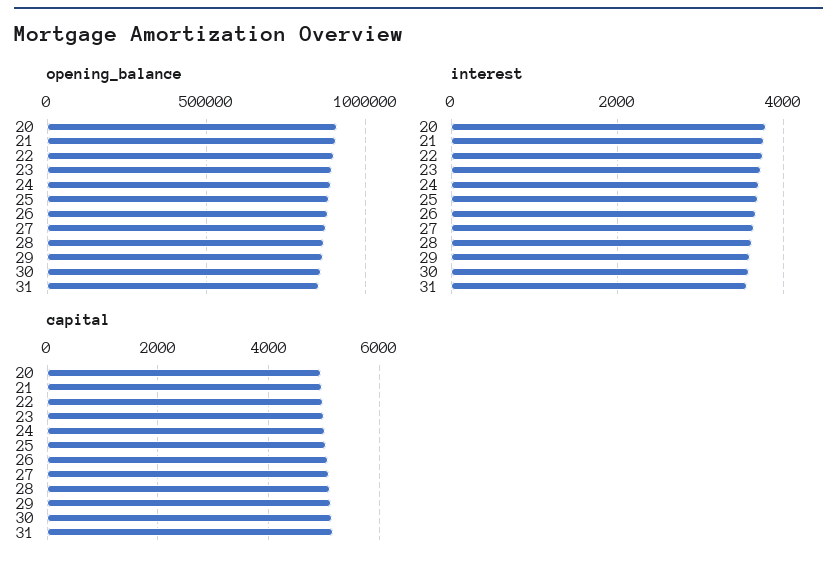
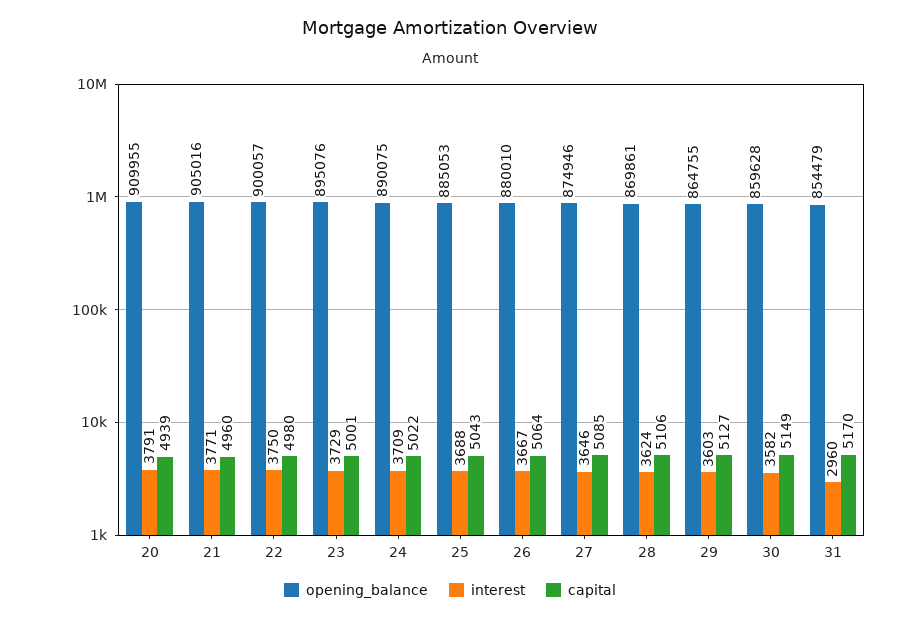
interest, 31: 3600 -> 2960

